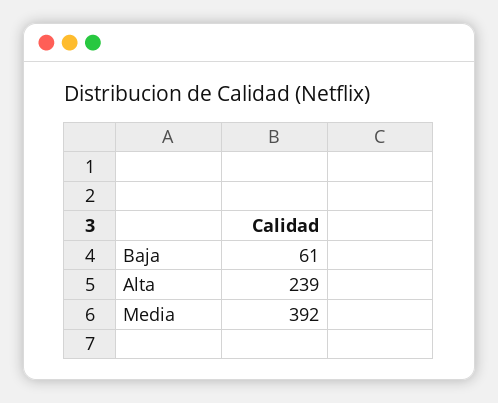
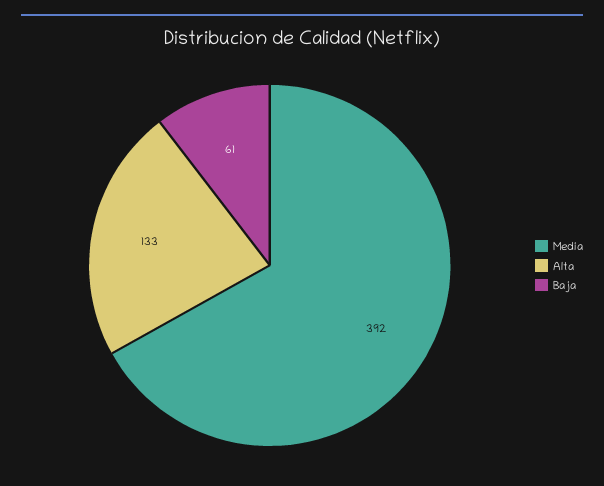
Alta: 239 -> 133

